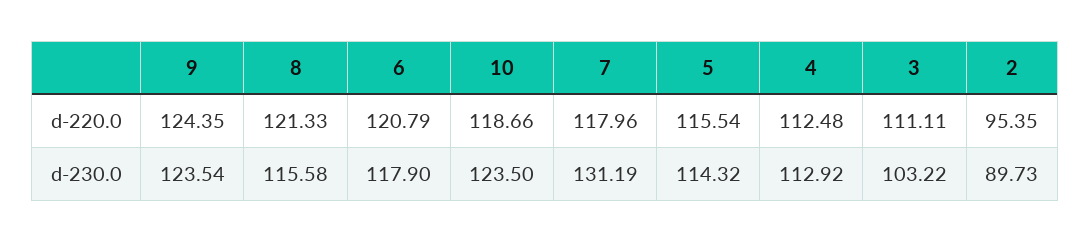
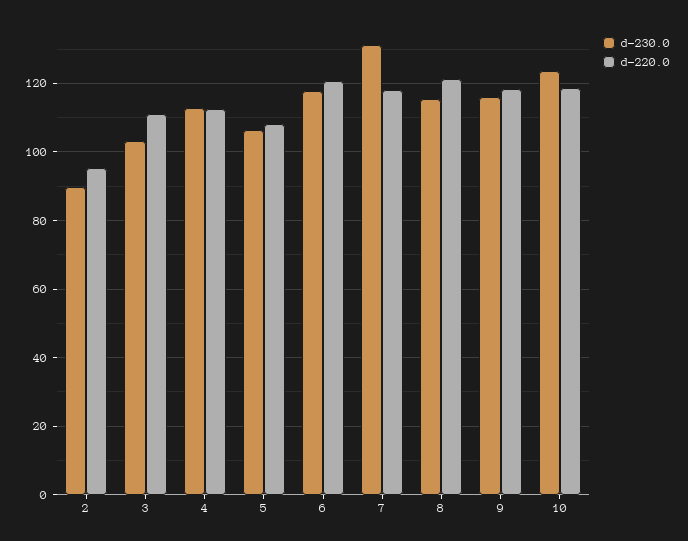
d-220.0, 9: 124.35 -> 118
d-220.0, 5: 115.54 -> 108
d-230.0, 9: 123.54 -> 116
d-230.0, 5: 114.32 -> 106

